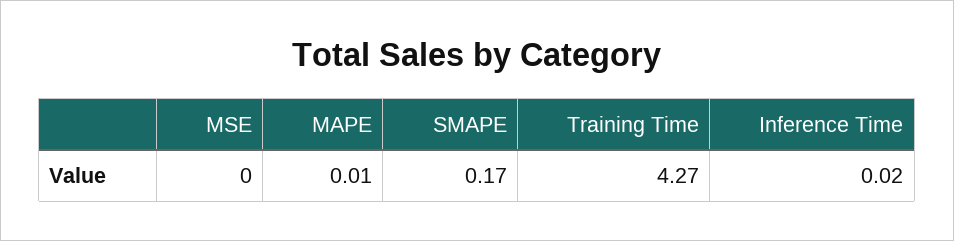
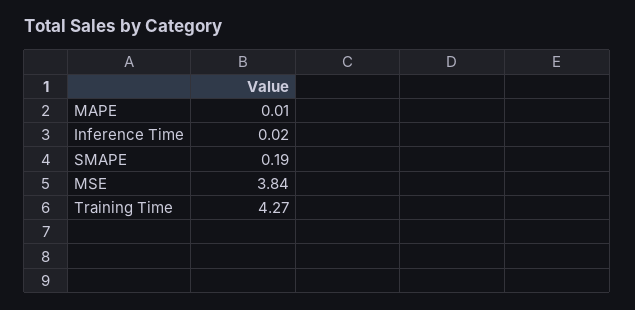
MSE: 0 -> 3.84
SMAPE: 0.17 -> 0.19

